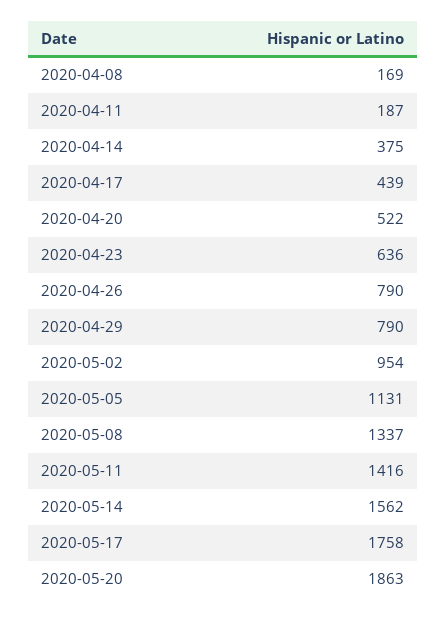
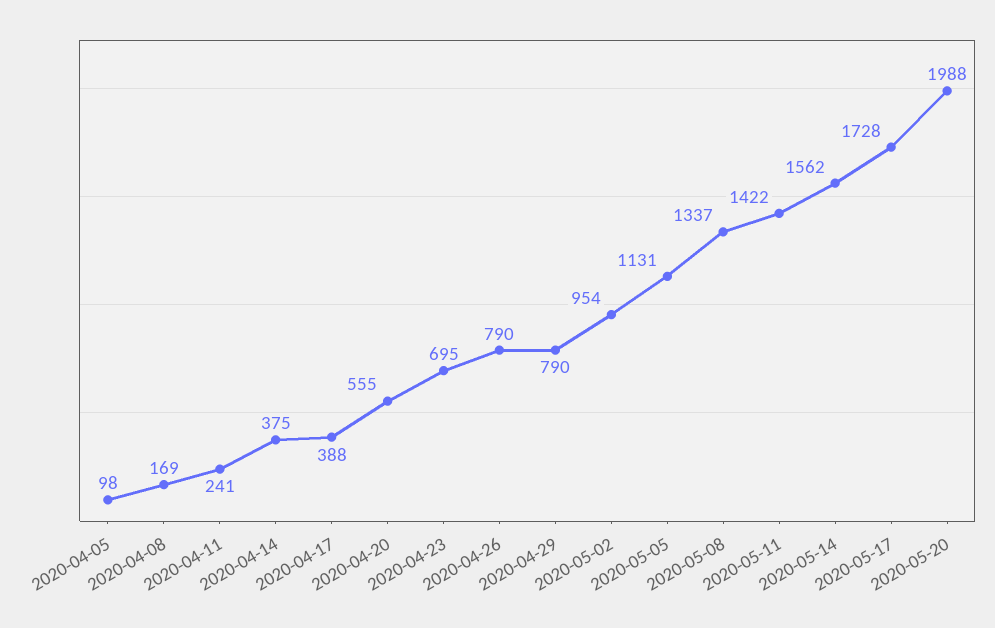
2020-04-11: 187 -> 241
2020-04-17: 439 -> 388
2020-04-20: 522 -> 555
2020-04-23: 636 -> 695
2020-05-11: 1416 -> 1422
2020-05-17: 1758 -> 1728
2020-05-20: 1863 -> 1988
2020-04-05: none -> 98

